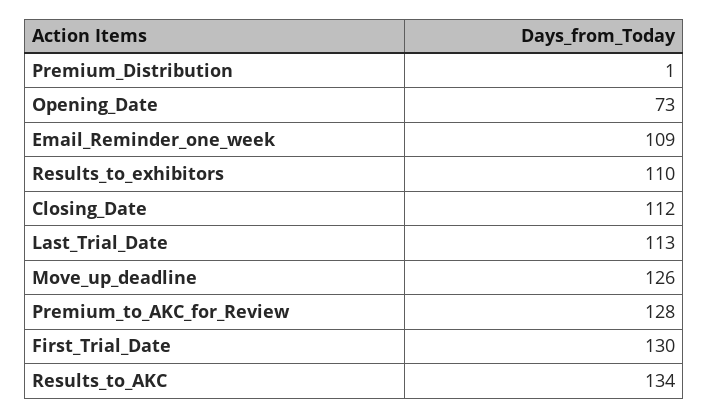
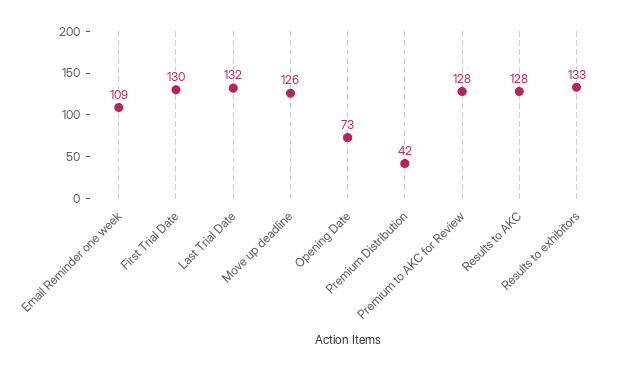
Premium_Distribution: 1 -> 42
Results_to_exhibitors: 110 -> 133
Closing_Date: 112 -> none
Last_Trial_Date: 113 -> 132
Results_to_AKC: 134 -> 128

